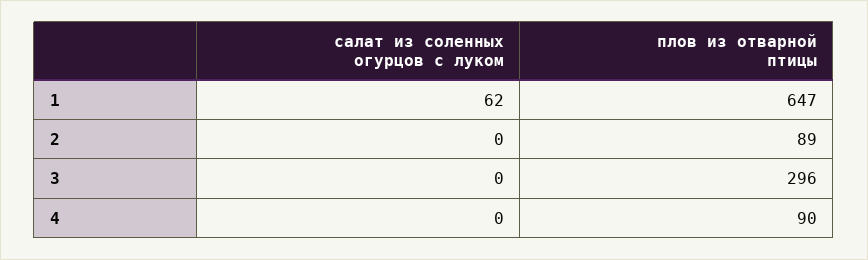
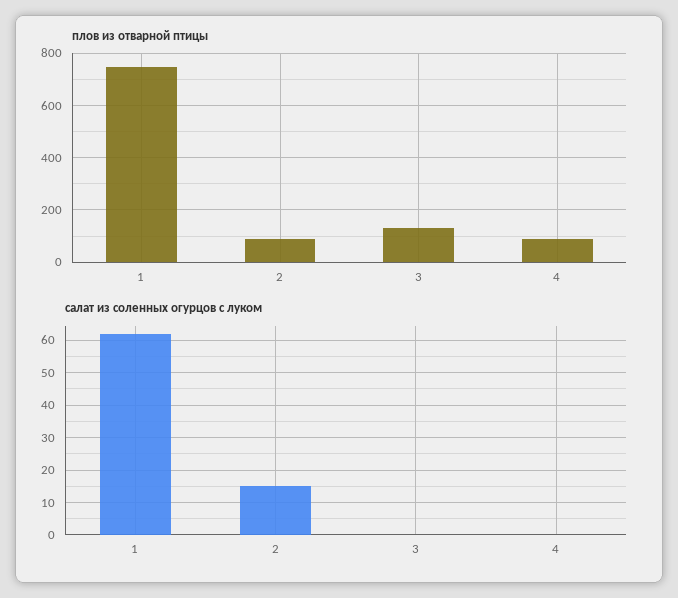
плов из отварной птицы, 1: 647 -> 750
салат из соленных огурцов с луком, 2: 0 -> 15
плов из отварной птицы, 3: 296 -> 125

